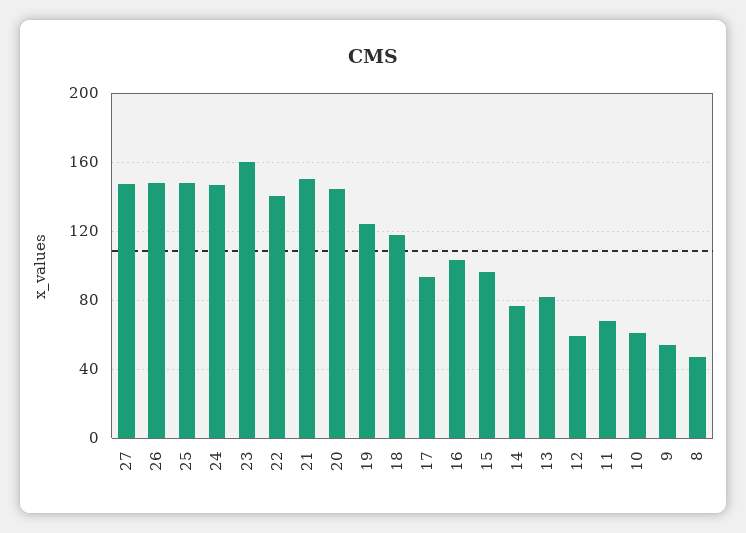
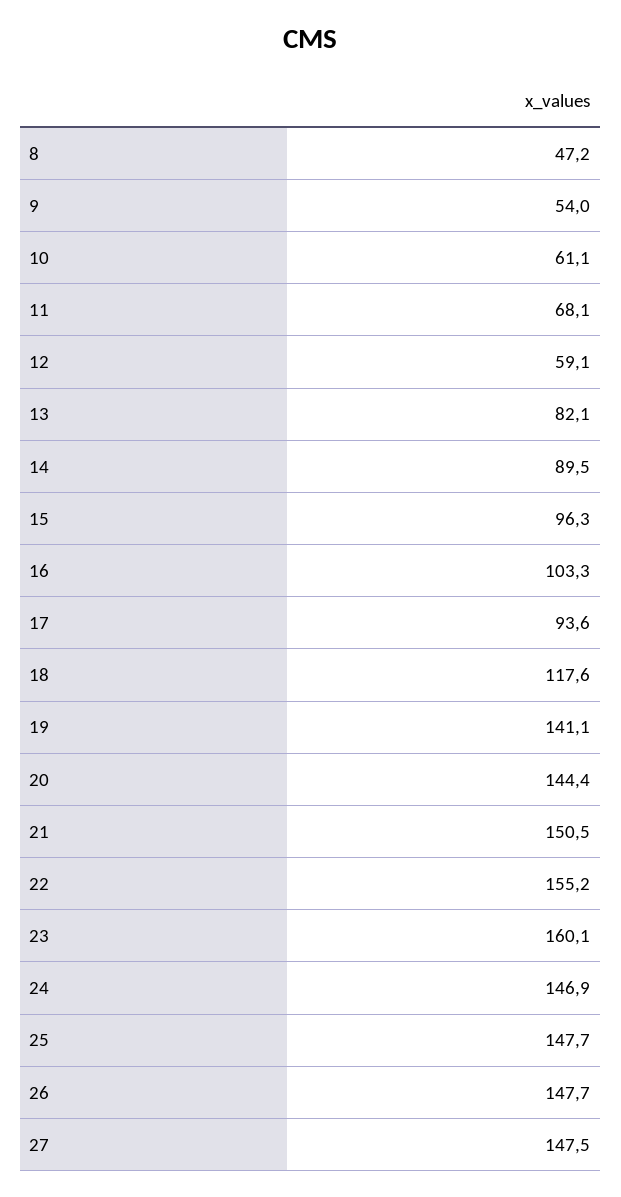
22: 140 -> 155.2
19: 125 -> 141.1
14: 75 -> 89.5

